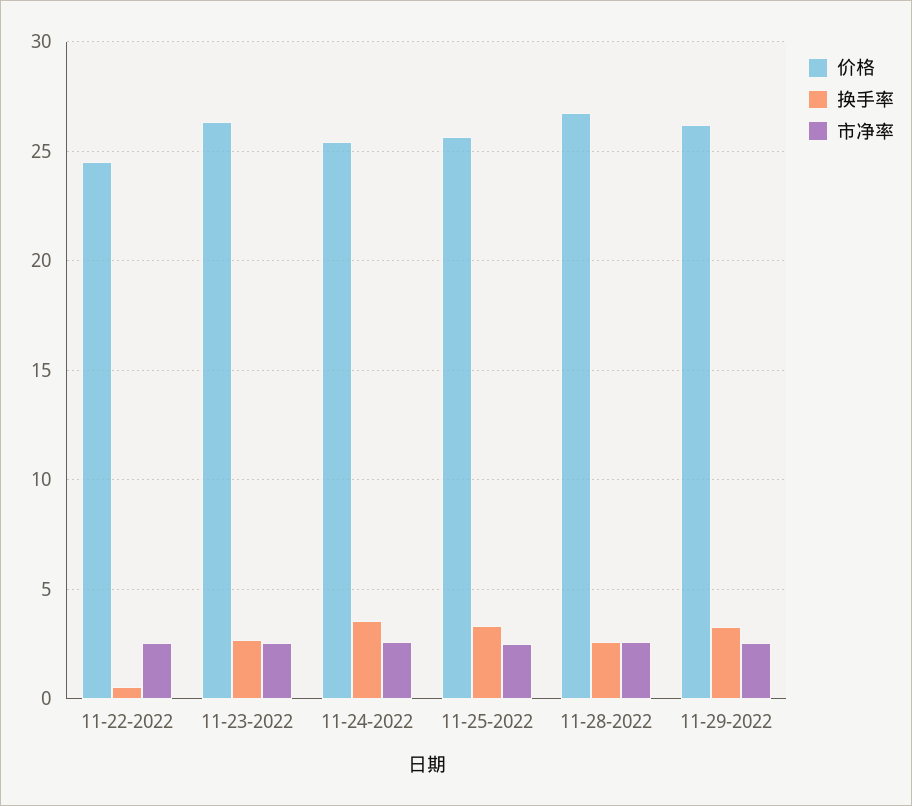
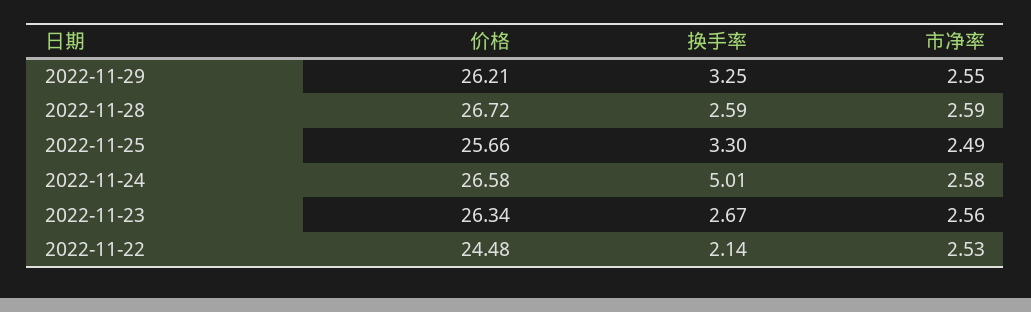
换手率, 11-22-2022: 0.5 -> 2.14
价格, 11-24-2022: 25.5 -> 26.58
换手率, 11-24-2022: 3.5 -> 5.01

